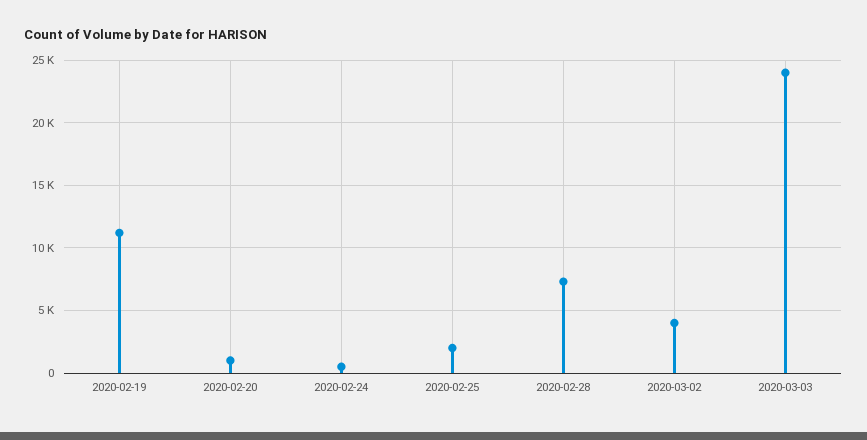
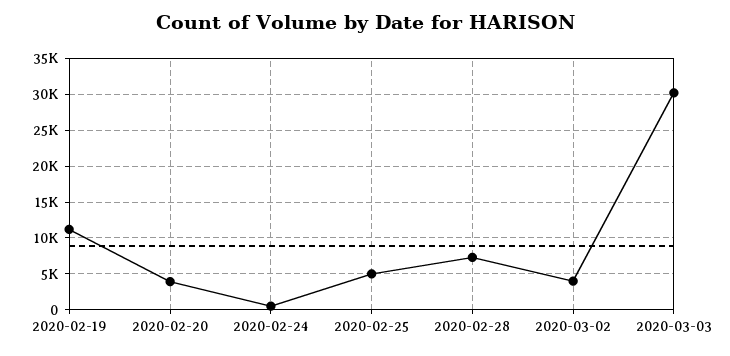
2020-02-20: 1000 -> 4000
2020-02-25: 2000 -> 5000
2020-03-03: 24000 -> 30000

